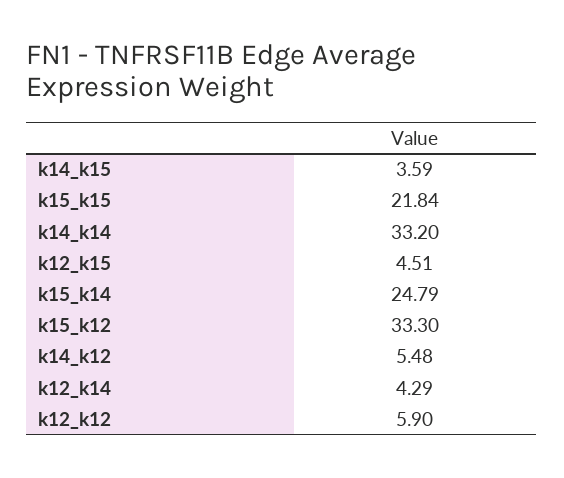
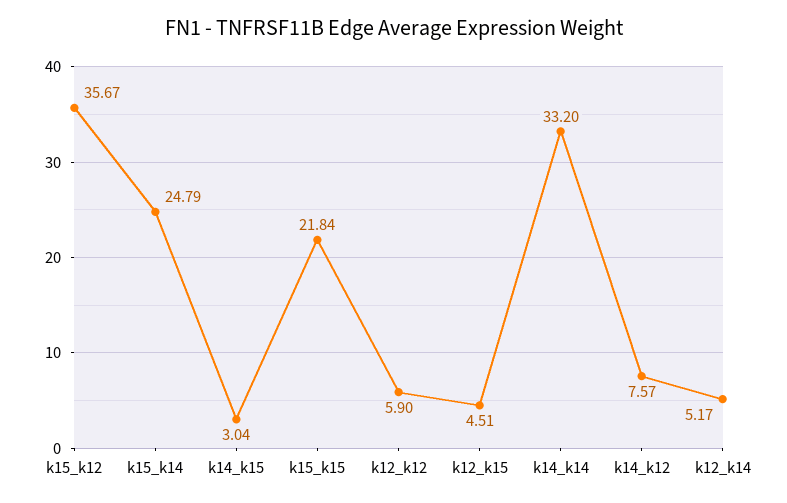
k14_k15: 3.59 -> 3.04
k15_k12: 33.3 -> 35.67
k14_k12: 5.48 -> 7.57
k12_k14: 4.29 -> 5.17

